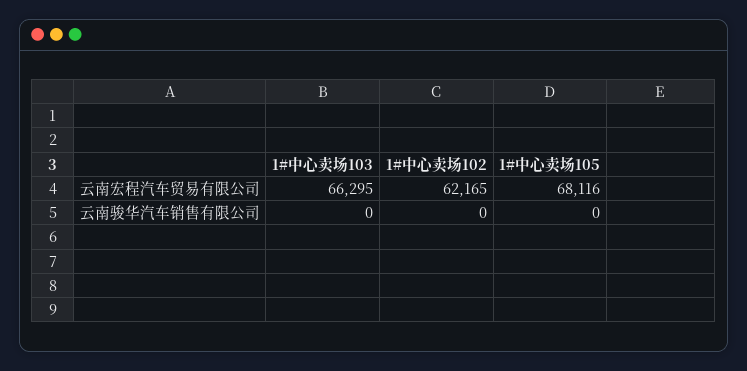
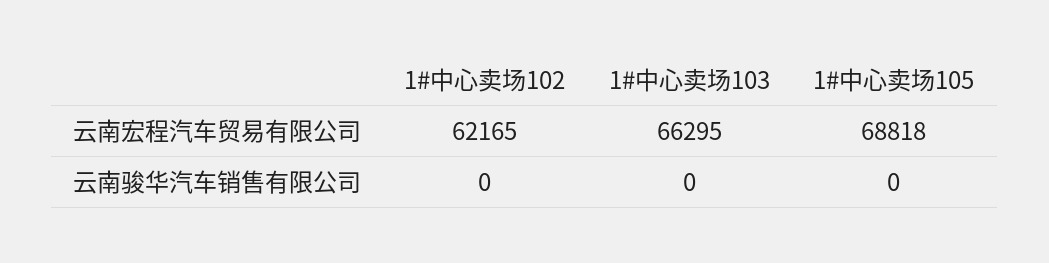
1#中心卖场105, 云南宏程汽车贸易有限公司: 68116 -> 68818

